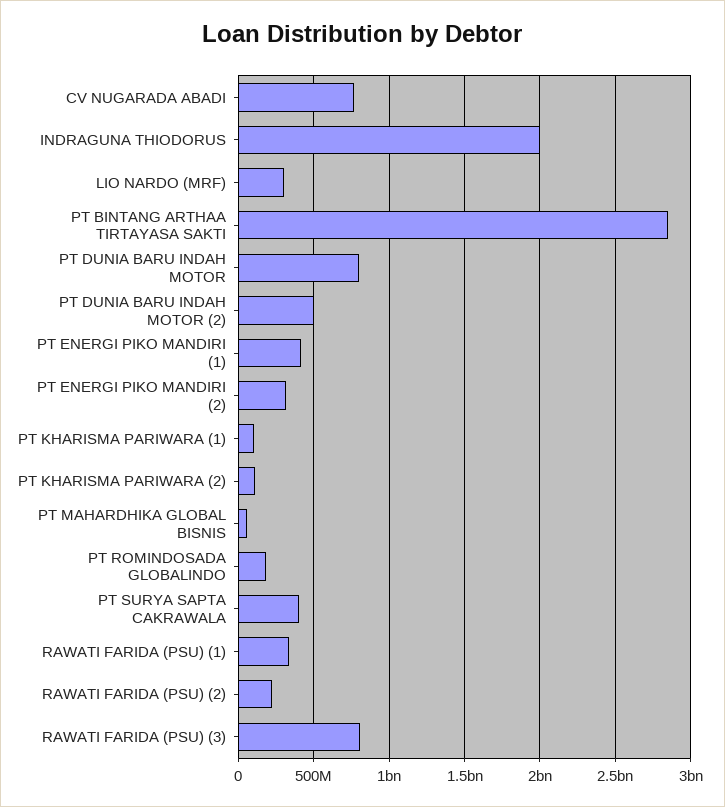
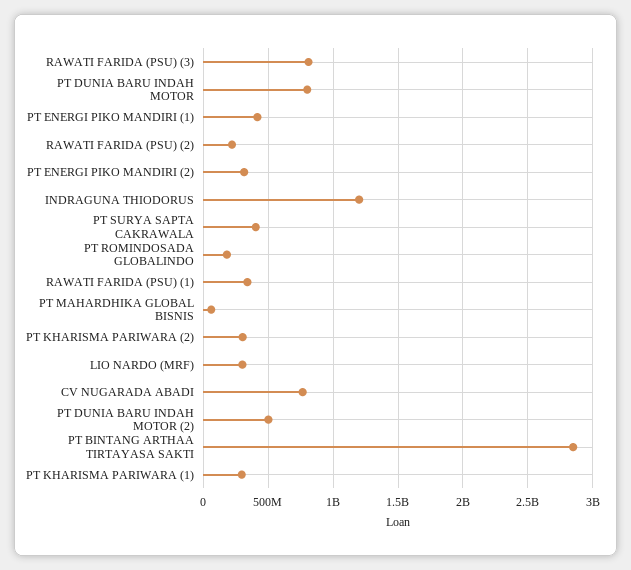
INDRAGUNA THIODORUS: 2000000000 -> 1200000000
PT KHARISMA PARIWARA (1): 100000000 -> 300000000
PT KHARISMA PARIWARA (2): 100000000 -> 300000000

